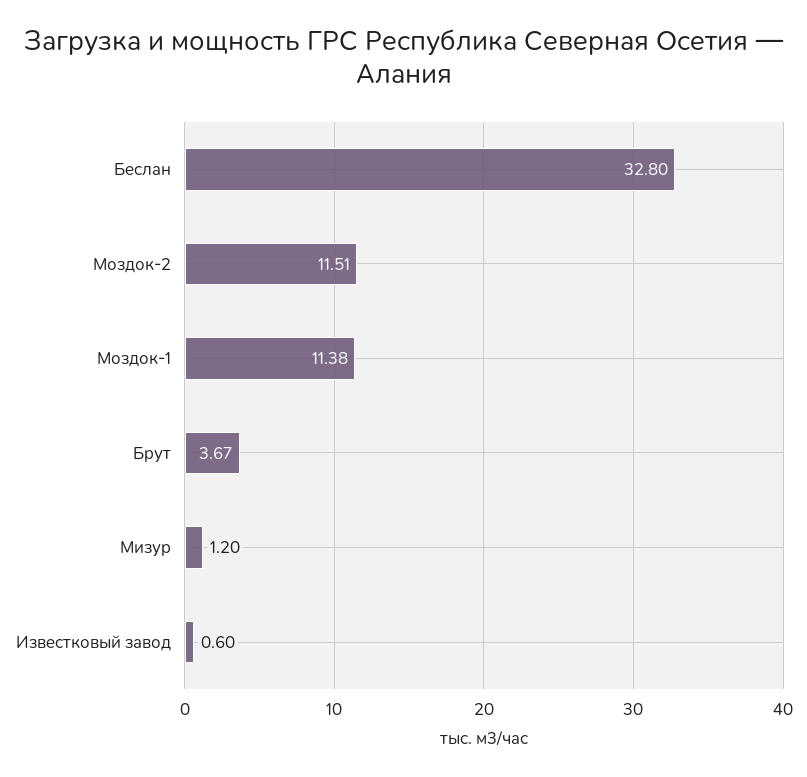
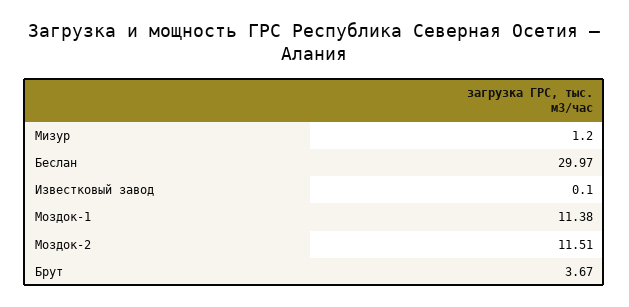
Беслан: 32.8 -> 29.97
Известковый завод: 0.6 -> 0.1

